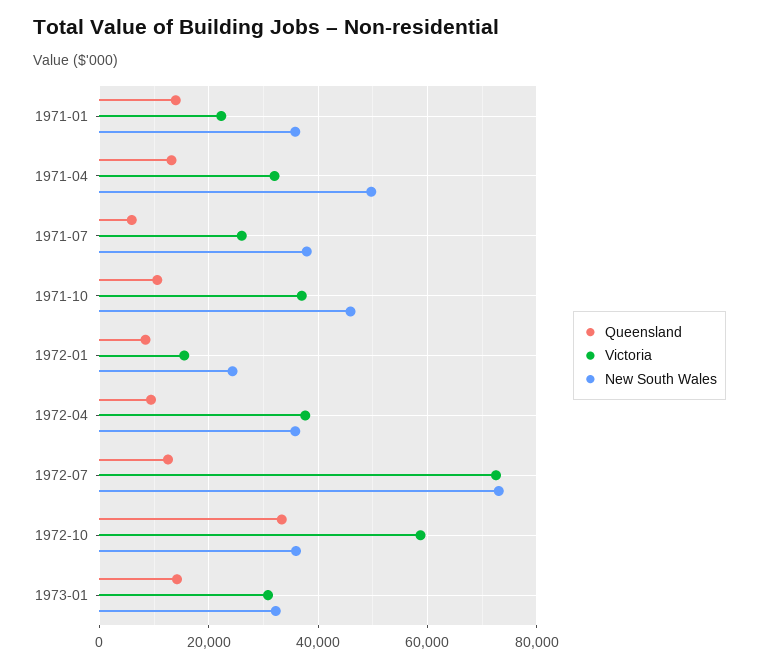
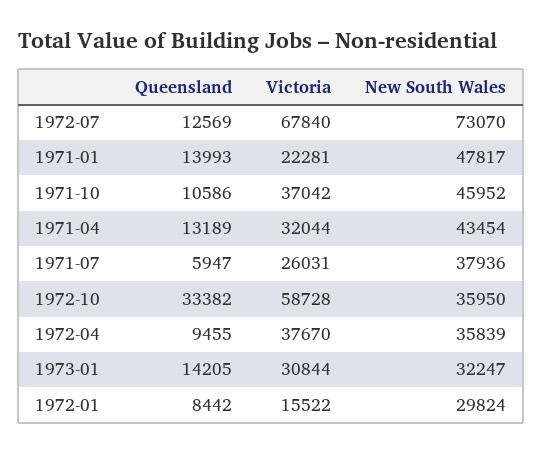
New South Wales, 1971-01: 36000 -> 47817
New South Wales, 1971-04: 50000 -> 43454
New South Wales, 1972-01: 24000 -> 29824
Victoria, 1972-07: 72000 -> 67840

